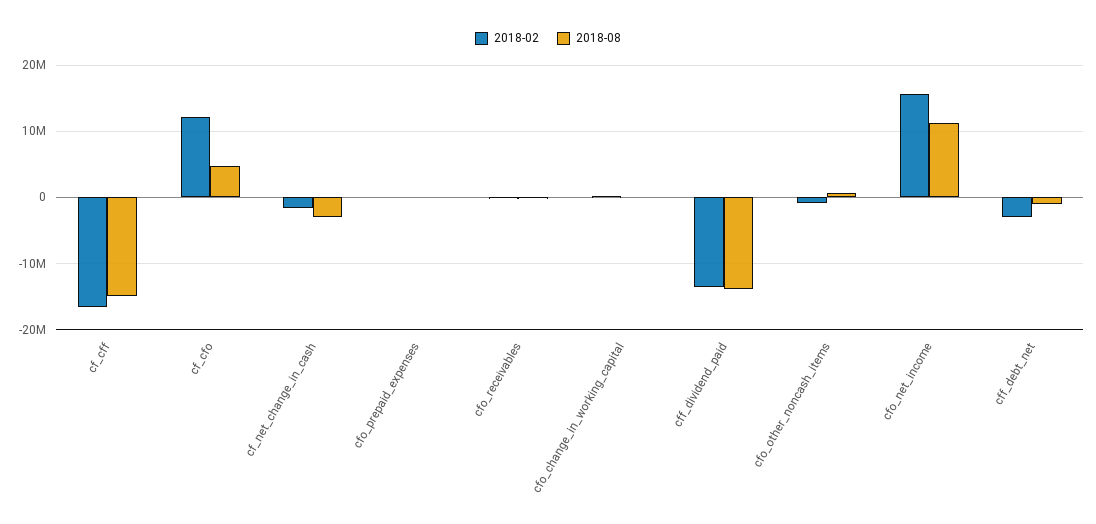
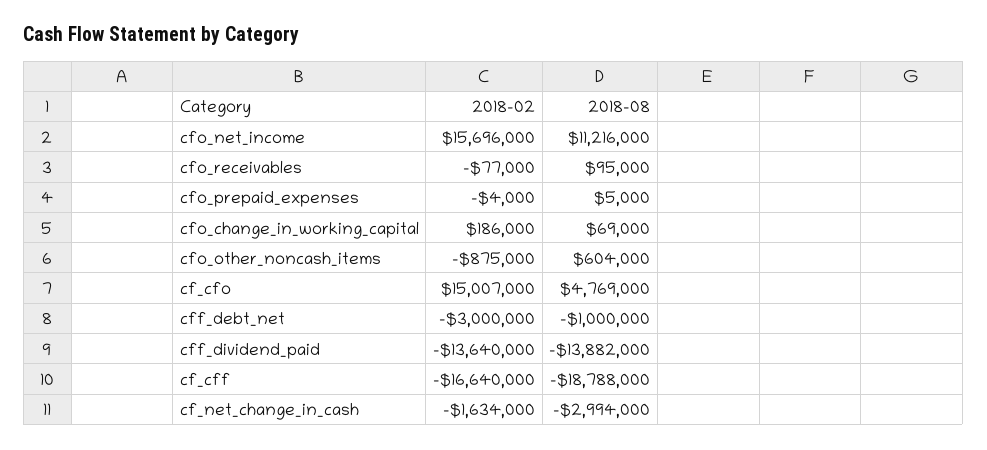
2018-08, cf_cff: -15000000 -> -18788000
2018-02, cf_cfo: 12000000 -> 15007000

